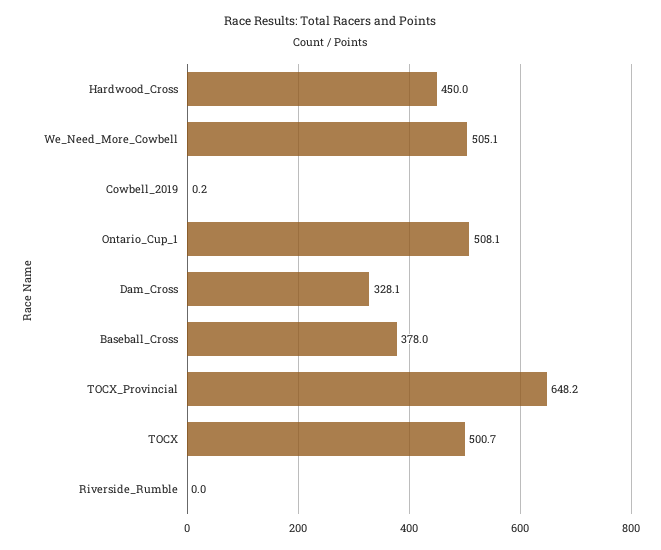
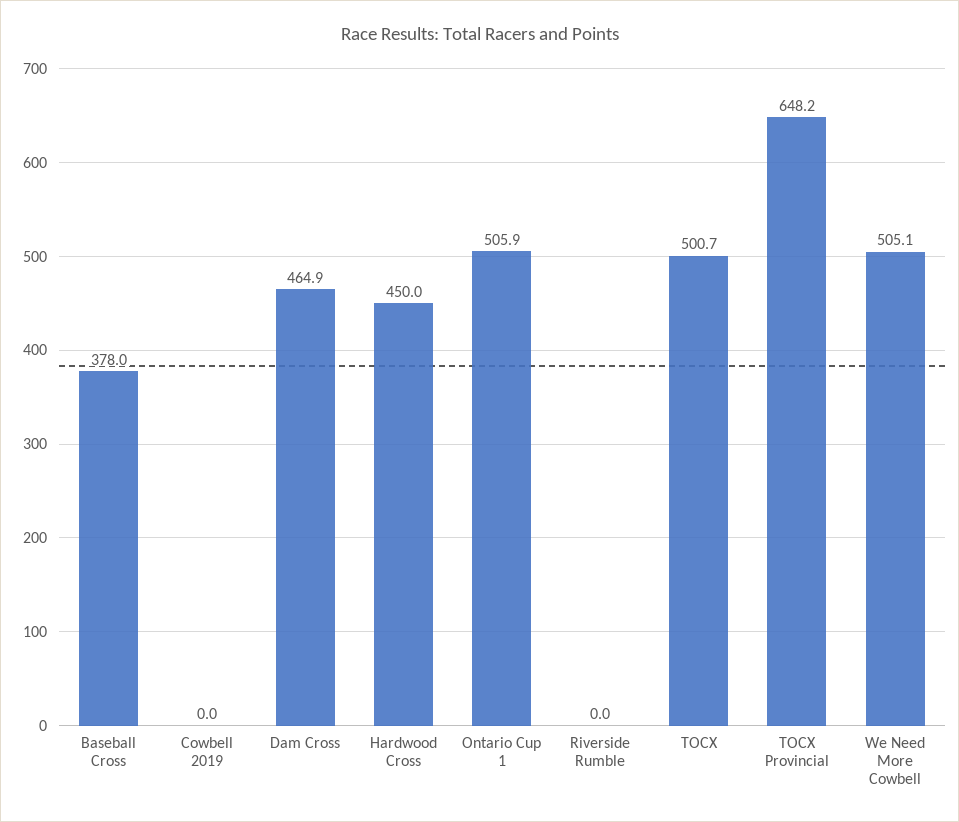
Cowbell_2019: 0.2 -> 0
Ontario_Cup_1: 508.1 -> 505.9
Dam_Cross: 328.1 -> 464.9

